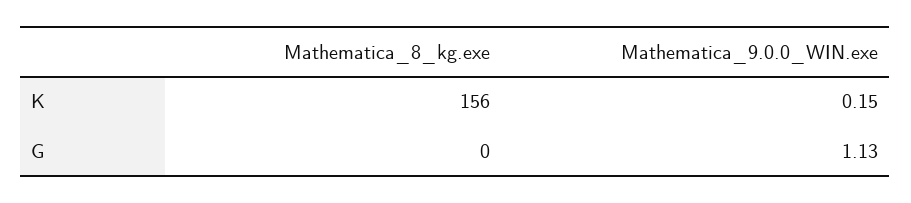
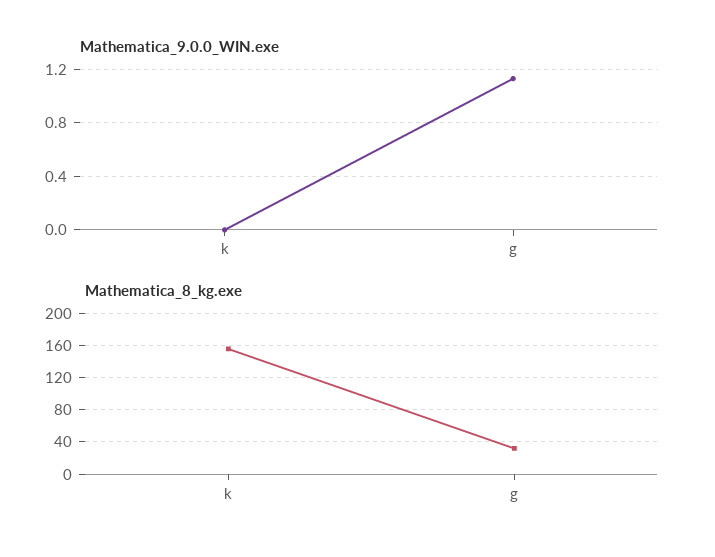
Mathematica_9.0.0_WIN.exe, K: 0.15 -> 0
Mathematica_8_kg.exe, G: 0 -> 30

